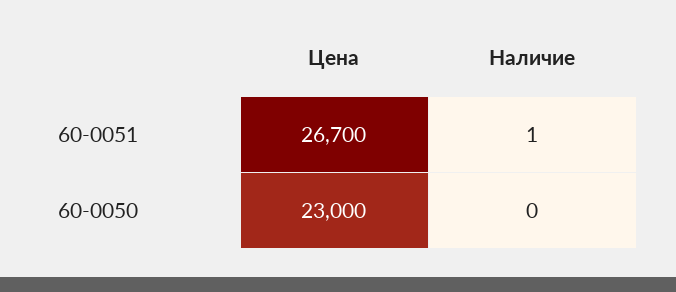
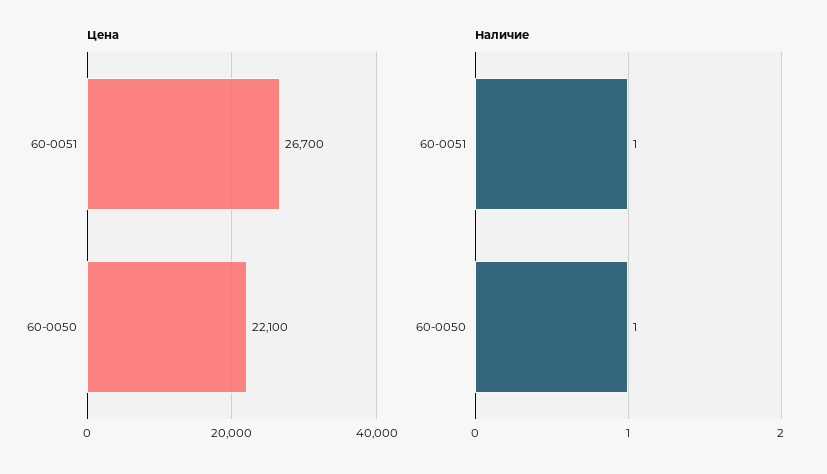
Цена, 60-0050: 23000 -> 22100
Наличие, 60-0050: 0 -> 1

